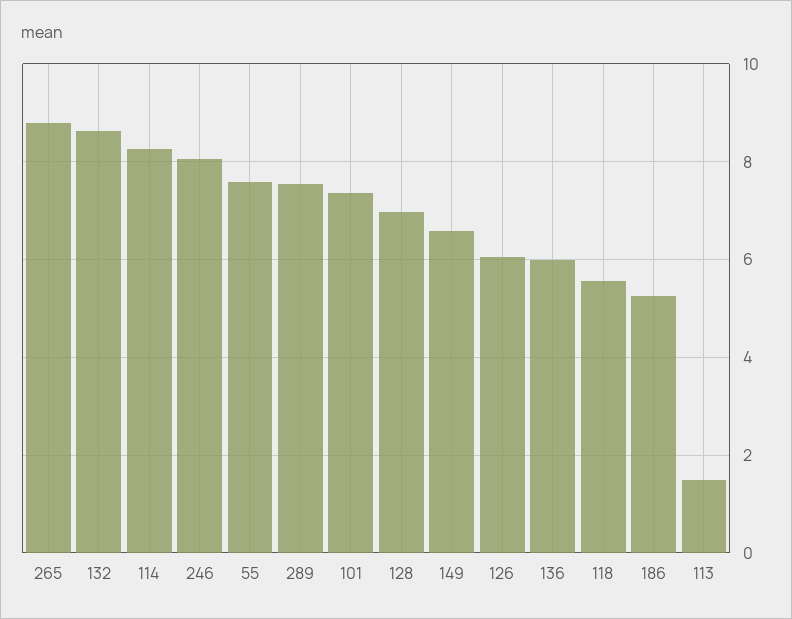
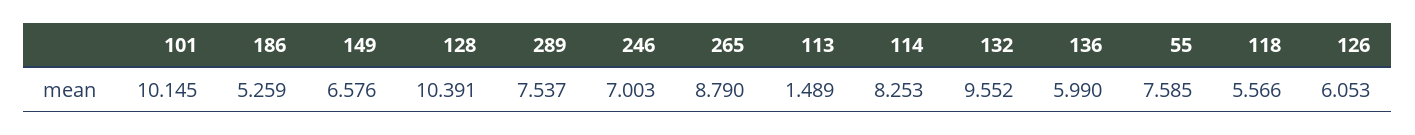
132: 8.6 -> 9.552
246: 8 -> 7.003
101: 7.4 -> 10.145
128: 7 -> 10.391

